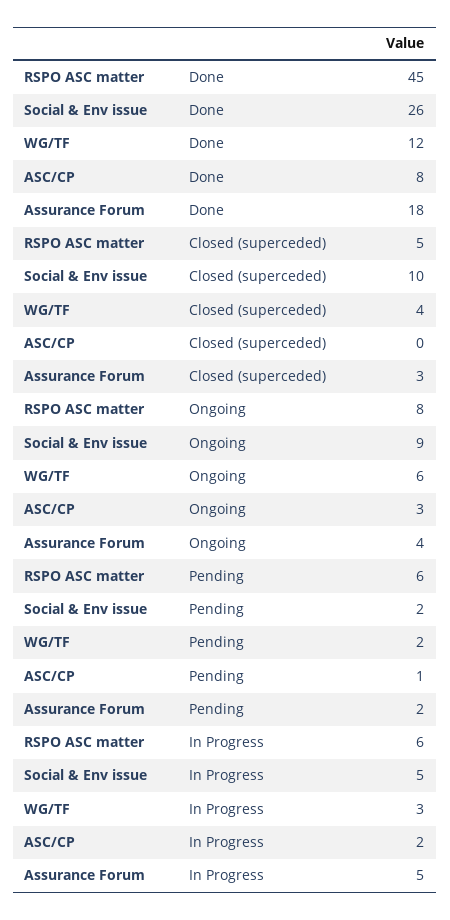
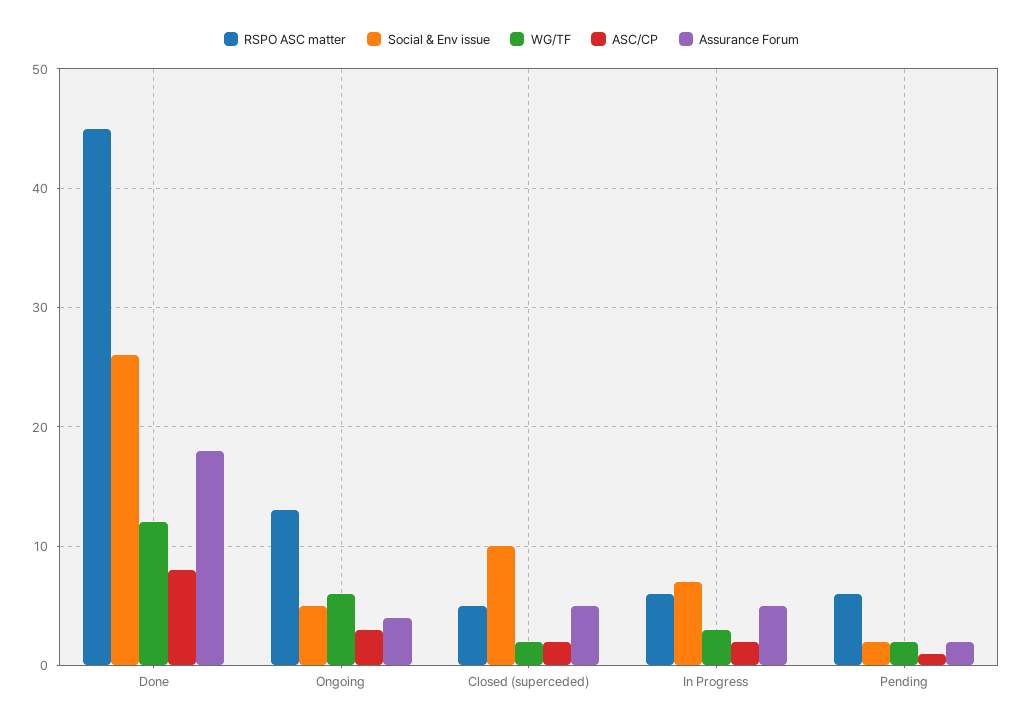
WG/TF, Closed (superceded): 4 -> 2
ASC/CP, Closed (superceded): 0 -> 2
Assurance Forum, Closed (superceded): 3 -> 5
RSPO ASC matter, Ongoing: 8 -> 13
Social & Env issue, Ongoing: 9 -> 5
Social & Env issue, In Progress: 5 -> 7

